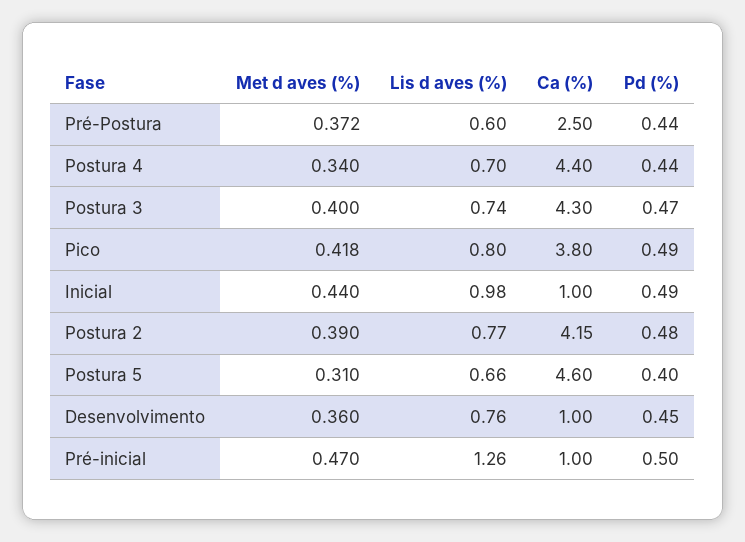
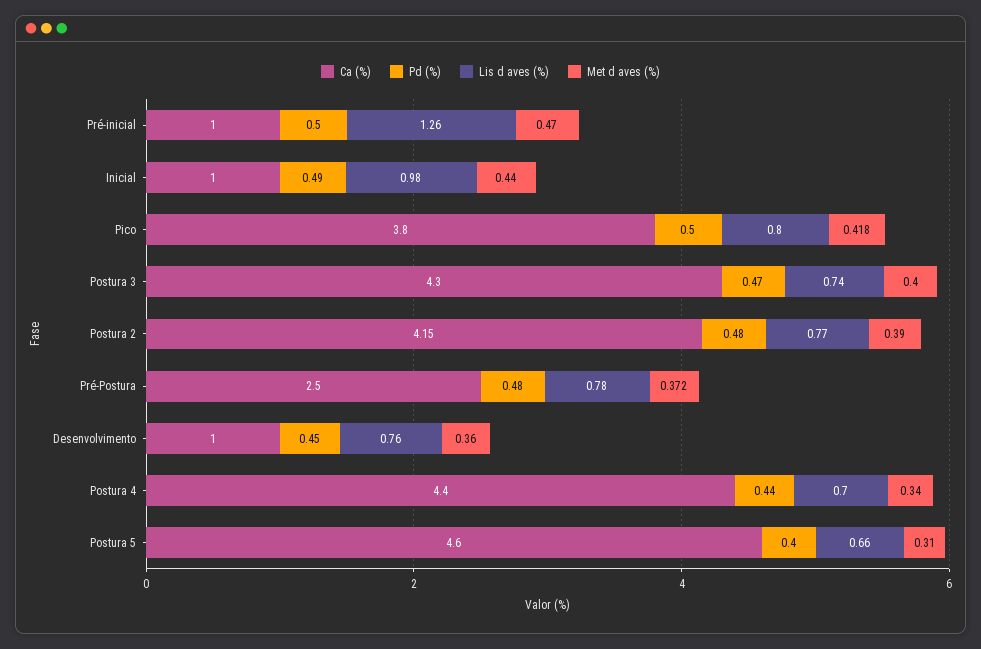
Lis d aves (%), Pré-Postura: 0.6 -> 0.78
Pd (%), Pré-Postura: 0.44 -> 0.48
Pd (%), Pico: 0.49 -> 0.5

